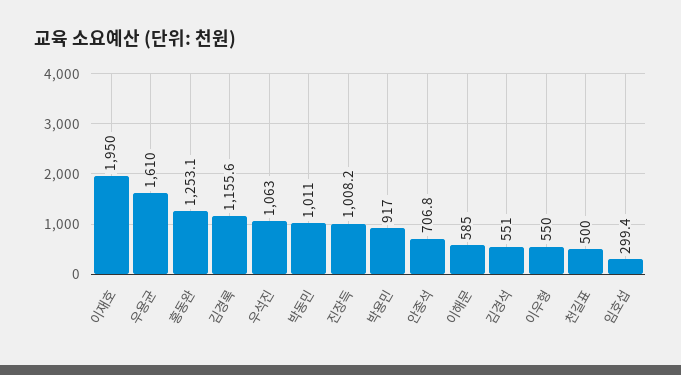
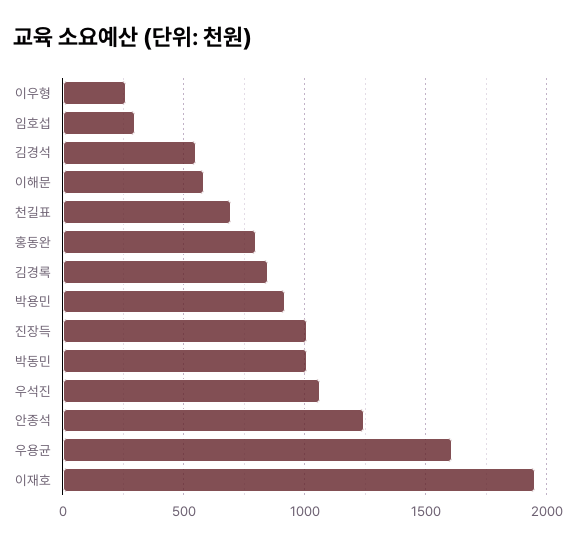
홍동완: 1253.1 -> 800
김경록: 1155.6 -> 850
안종석: 706.8 -> 1250
이우형: 550 -> 250
천길표: 500 -> 700

